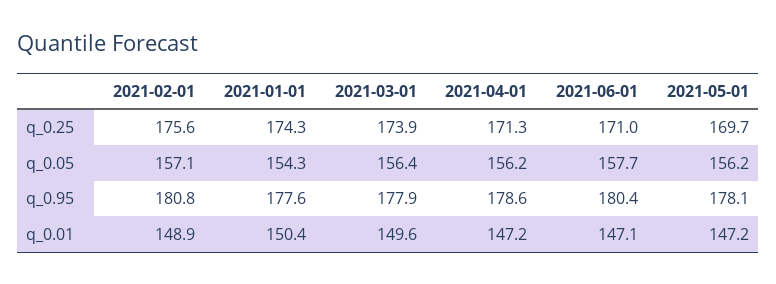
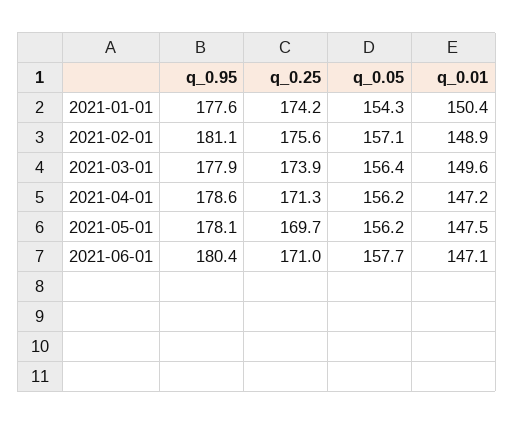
2021-01-01, q_0.25: 174.3 -> 174.2
2021-02-01, q_0.95: 180.8 -> 181.1
2021-05-01, q_0.01: 147.2 -> 147.5

